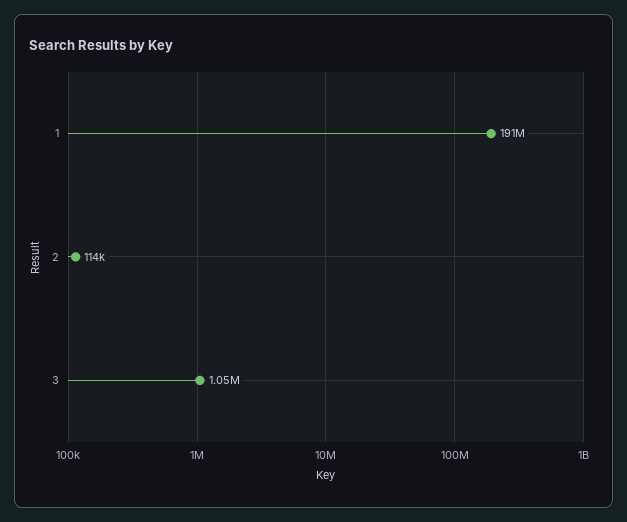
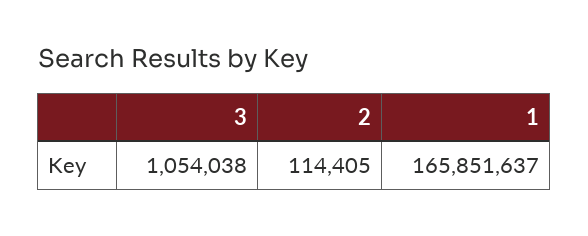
1: 191000000 -> 165851637

